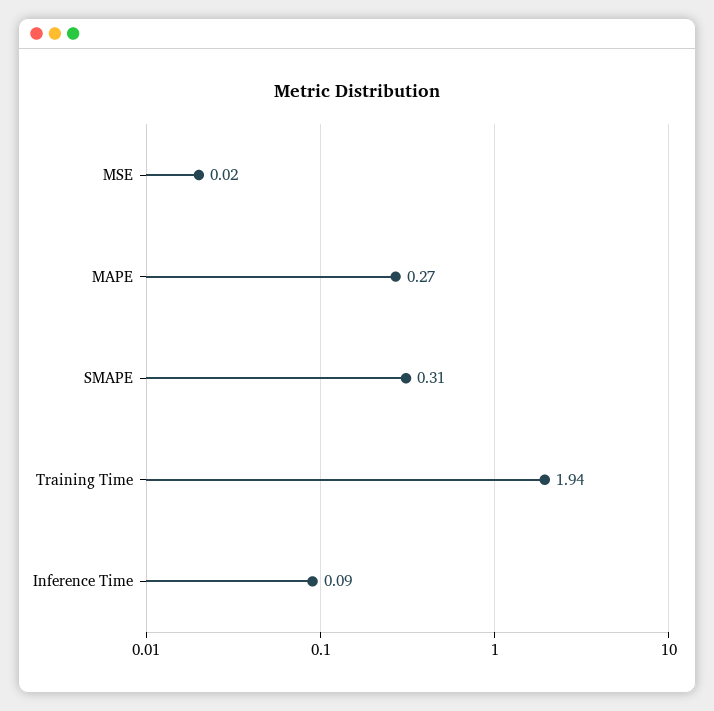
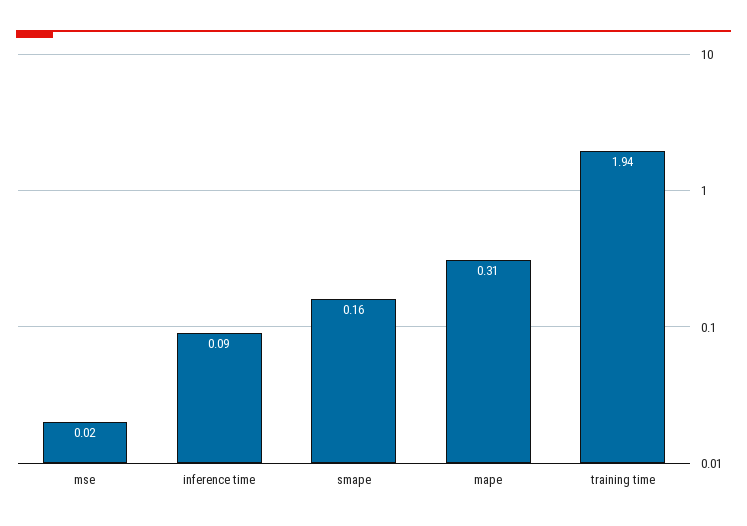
MAPE: 0.27 -> 0.31
SMAPE: 0.31 -> 0.16

